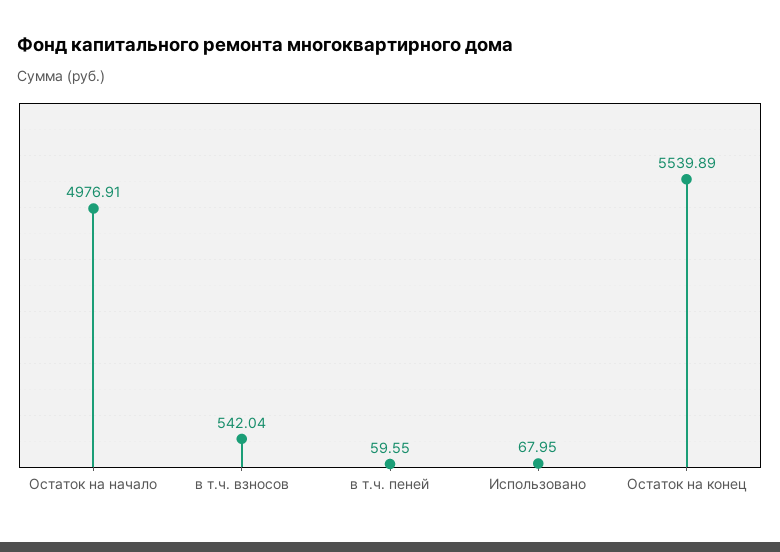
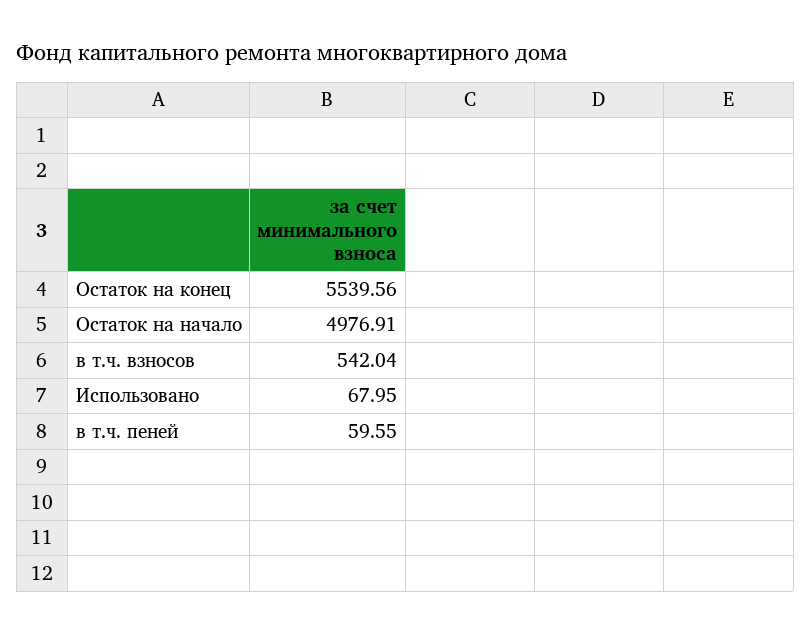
Остаток на конец: 5539.89 -> 5539.56

